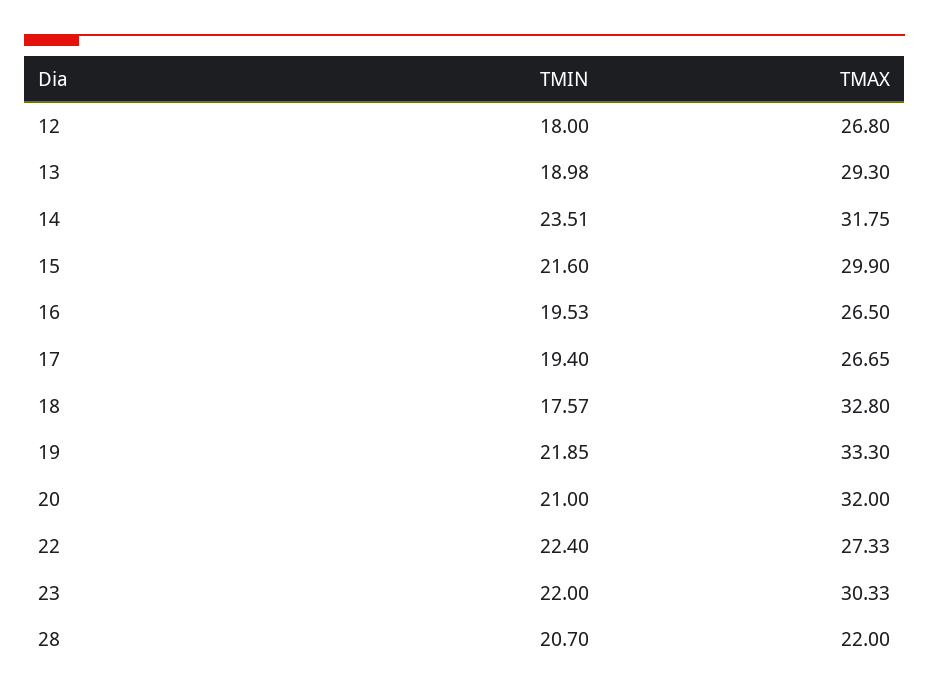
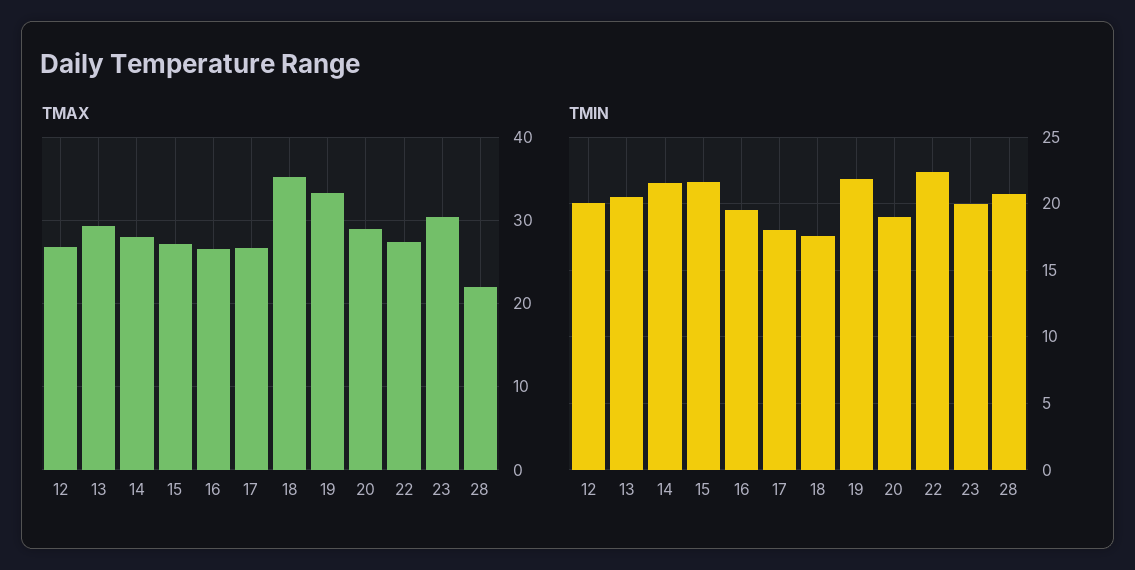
TMIN, 12: 18 -> 20
TMIN, 13: 18.98 -> 20.5
TMIN, 14: 23.51 -> 21.5
TMAX, 14: 31.75 -> 28
TMAX, 15: 29.9 -> 27
TMIN, 17: 19.4 -> 18
TMAX, 18: 32.8 -> 35
TMIN, 20: 21 -> 19
TMAX, 20: 32 -> 29
TMIN, 23: 22 -> 20

